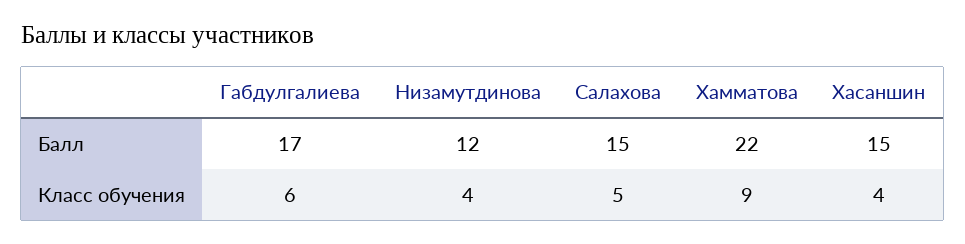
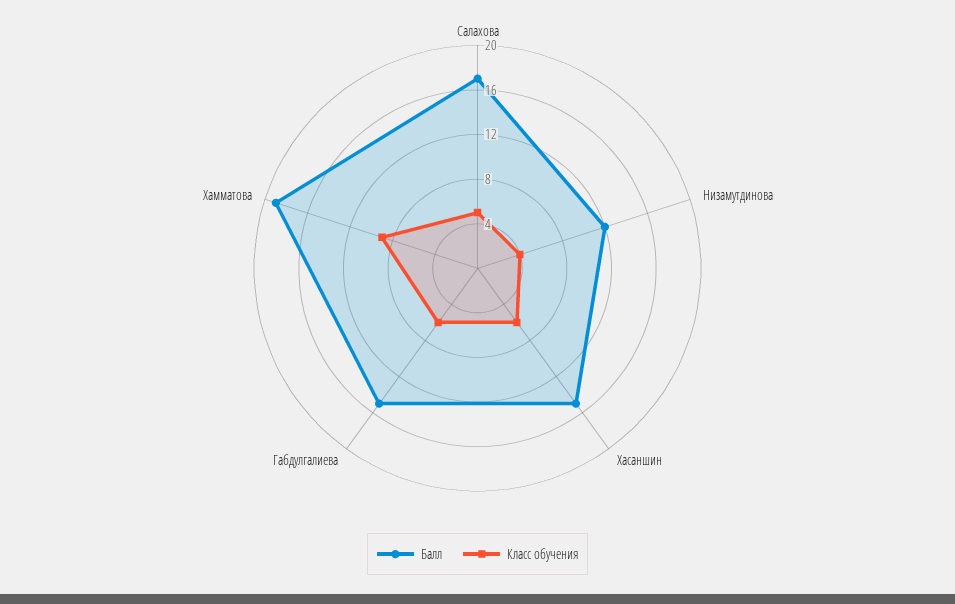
Балл, Габдулгалиева: 17 -> 15
Балл, Салахова: 15 -> 17
Балл, Хамматова: 22 -> 19
Класс обучения, Хасаншин: 4 -> 6

